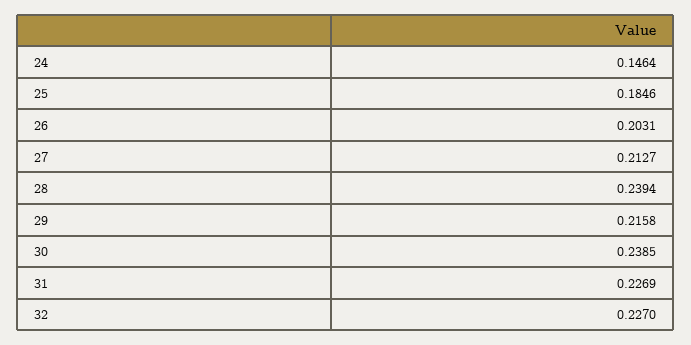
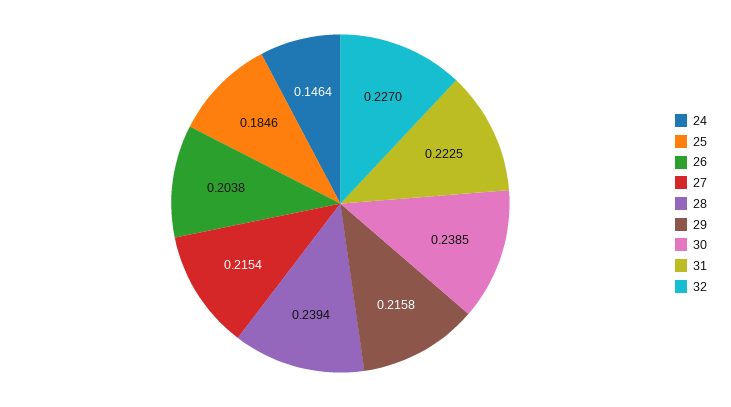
26: 0.2031 -> 0.2038
27: 0.2127 -> 0.2154
31: 0.2269 -> 0.2225

